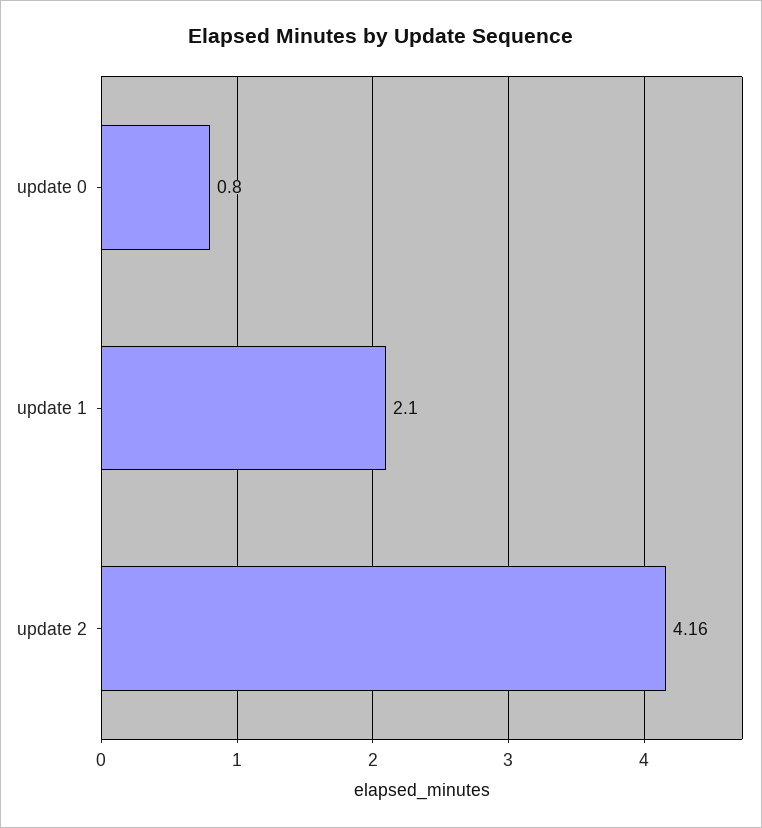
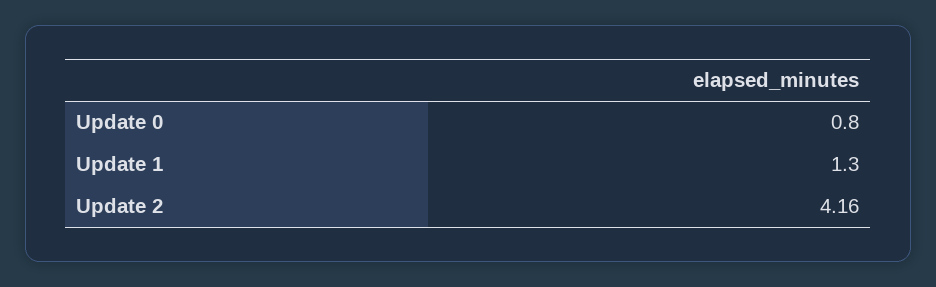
update 1: 2.1 -> 1.3

